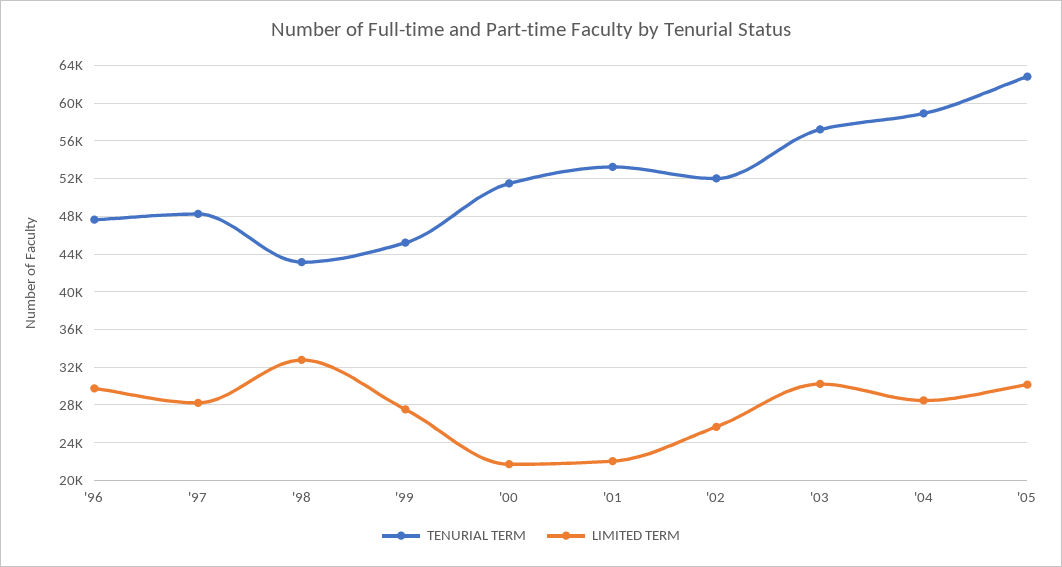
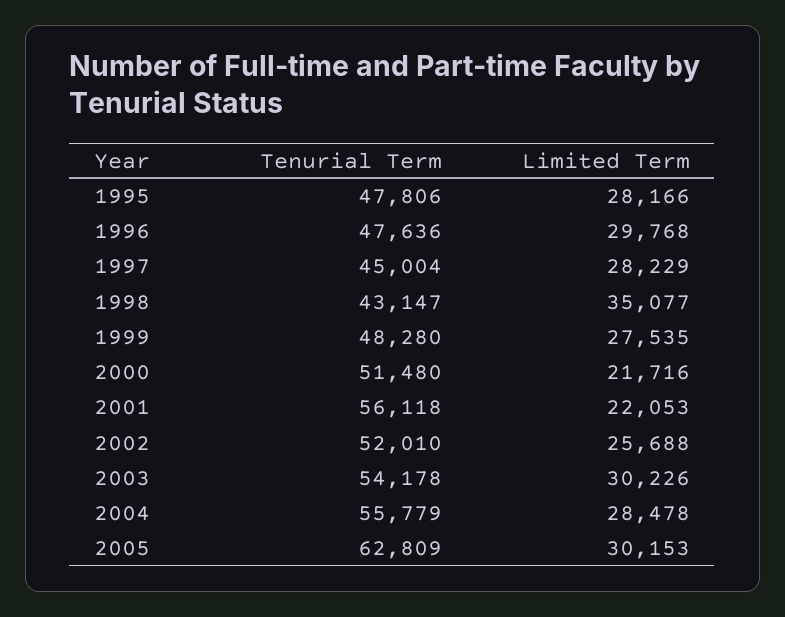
TENURIAL TERM, '97: 48000 -> 45004
LIMITED TERM, '98: 33000 -> 35077
TENURIAL TERM, '99: 45000 -> 48280
TENURIAL TERM, '01: 53000 -> 56118
TENURIAL TERM, '03: 57000 -> 54178
TENURIAL TERM, '04: 59000 -> 55779
TENURIAL TERM, 1995: none -> 47806
LIMITED TERM, 1995: none -> 28166

